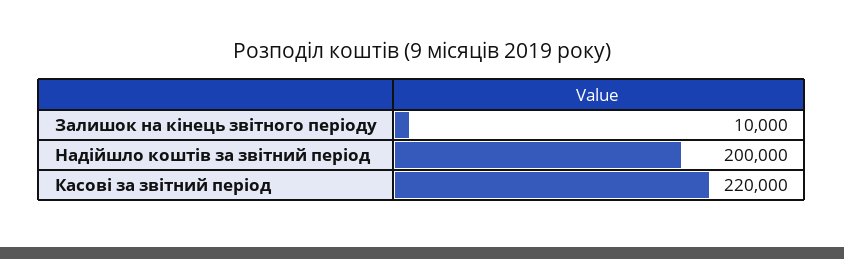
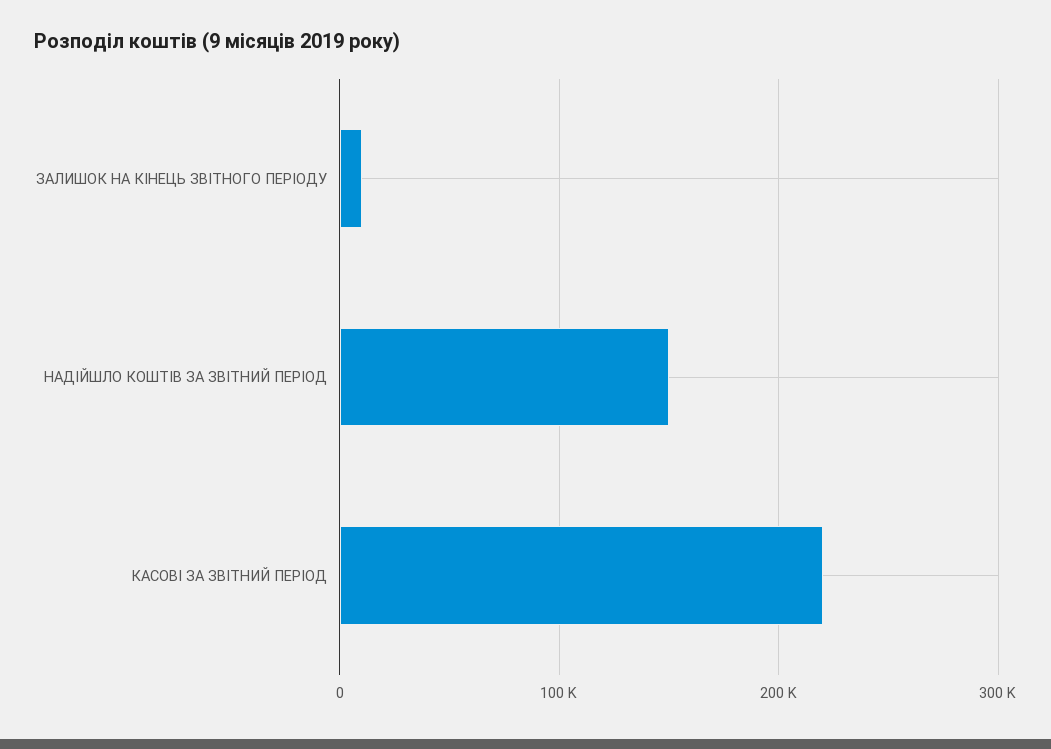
Надійшло коштів за звітний період: 200000 -> 150000

